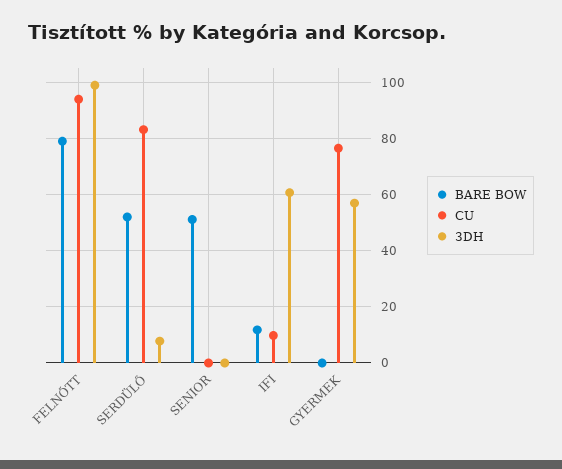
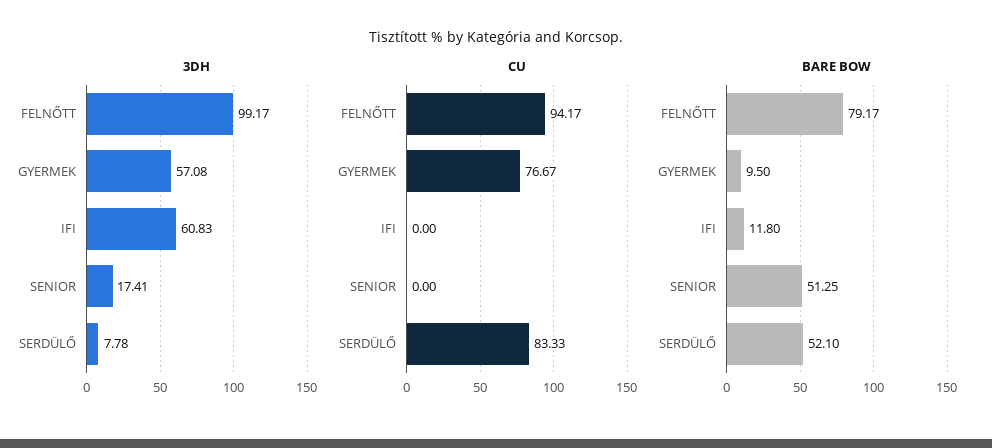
3DH, SENIOR: 0 -> 17.41
CU, IFI: 10 -> 0
BARE BOW, GYERMEK: 0 -> 9.5

